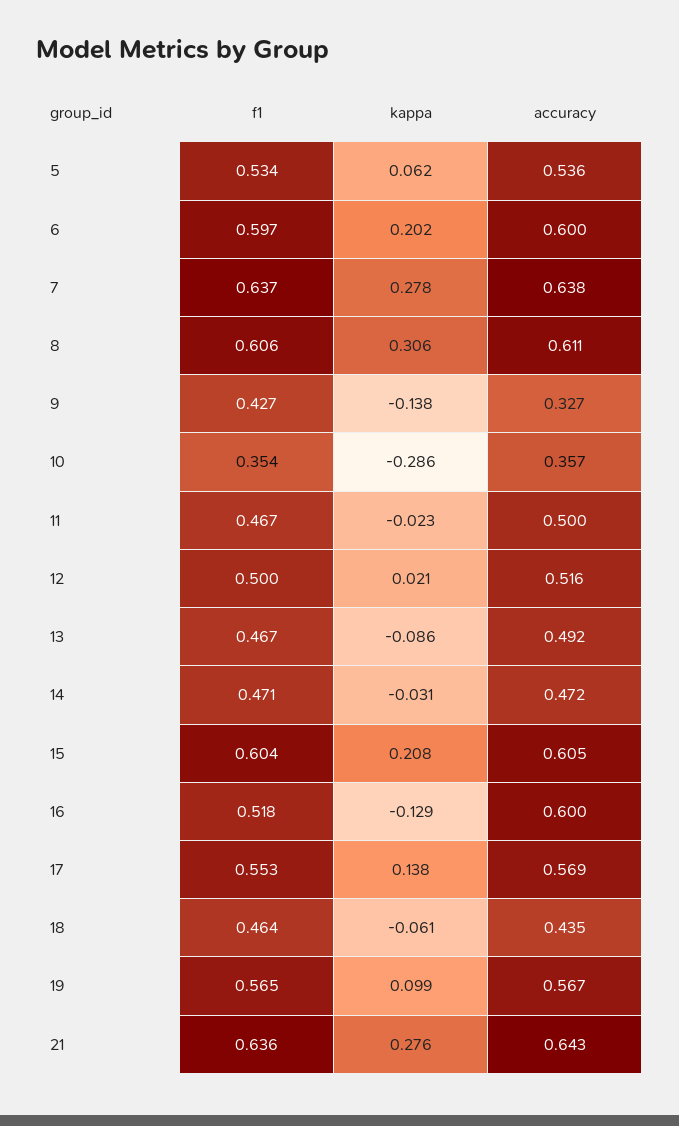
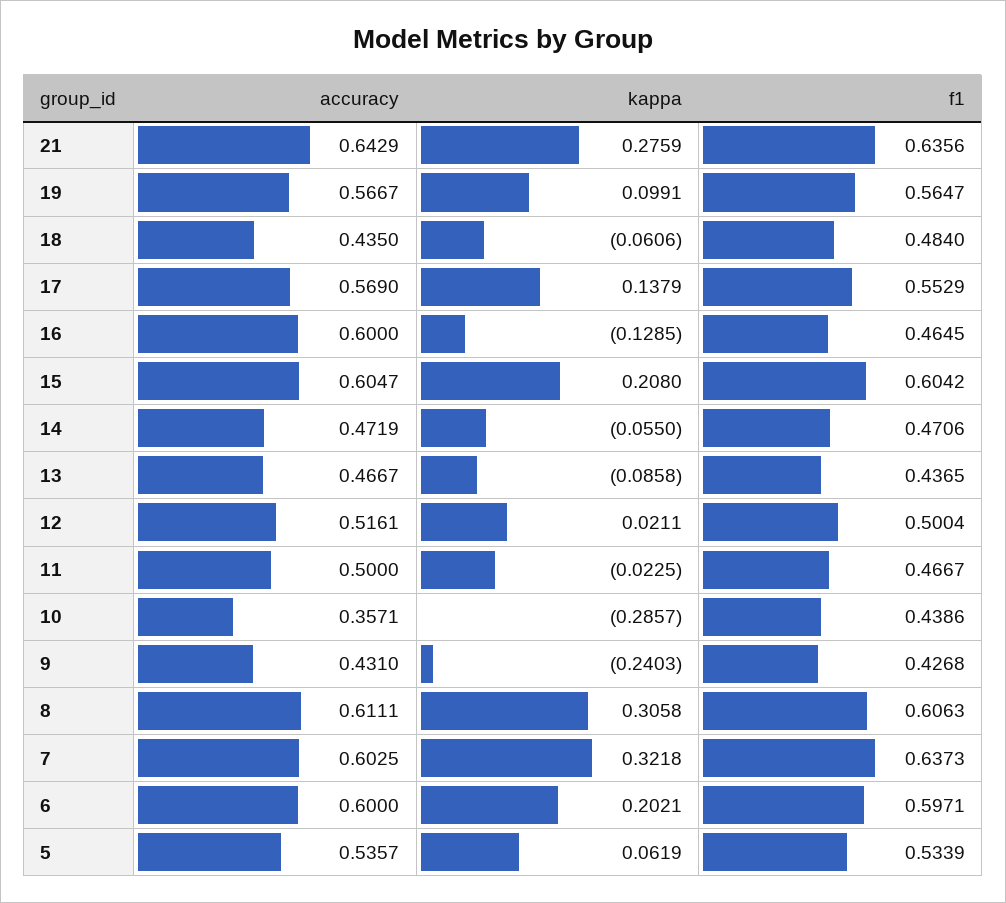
kappa, 7: 0.278 -> 0.3218
accuracy, 7: 0.638 -> 0.6025
kappa, 9: -0.138 -> -0.2403
accuracy, 9: 0.327 -> 0.431
f1, 10: 0.354 -> 0.4386
f1, 13: 0.467 -> 0.4365
accuracy, 13: 0.492 -> 0.4667
kappa, 14: -0.031 -> -0.055
f1, 16: 0.518 -> 0.4645
f1, 18: 0.464 -> 0.484

